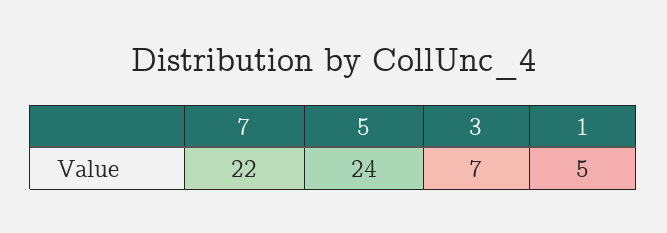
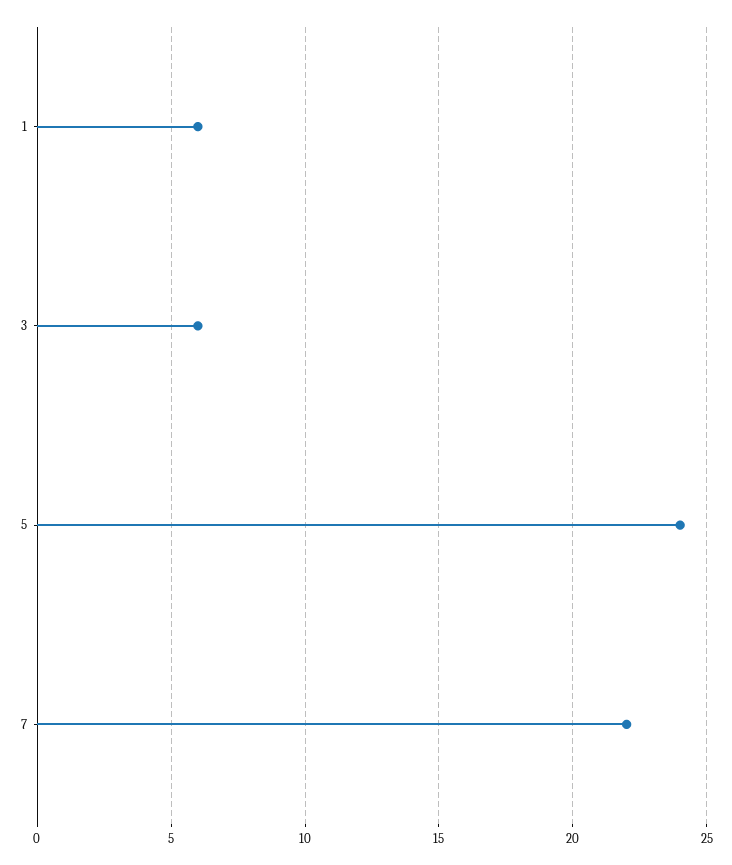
3: 7 -> 6
1: 5 -> 6

